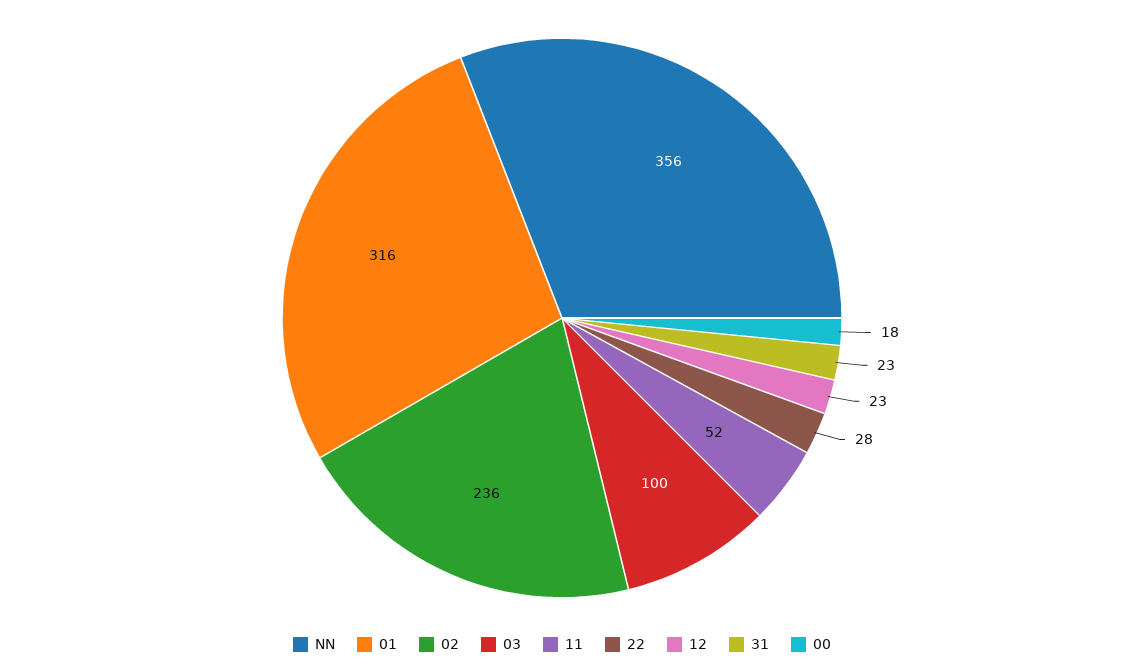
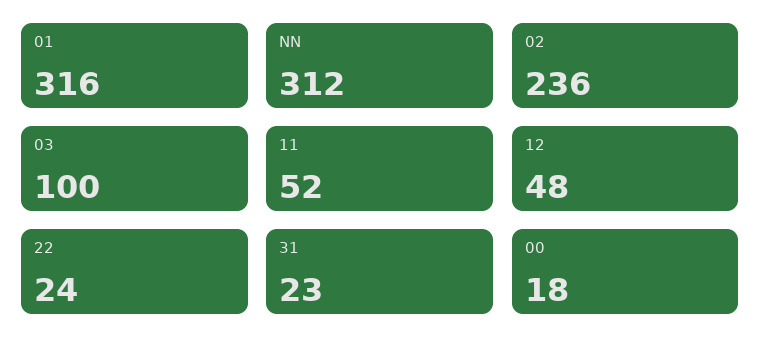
NN: 356 -> 312
22: 28 -> 24
12: 23 -> 48

